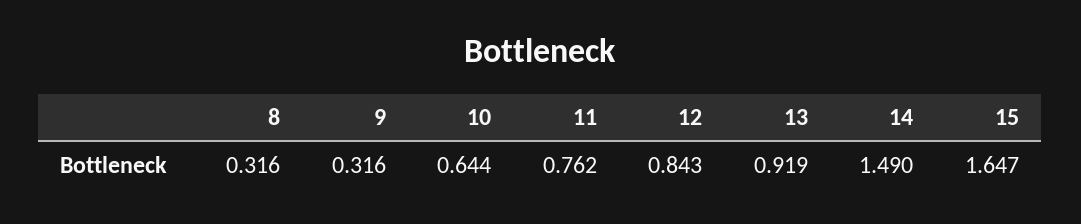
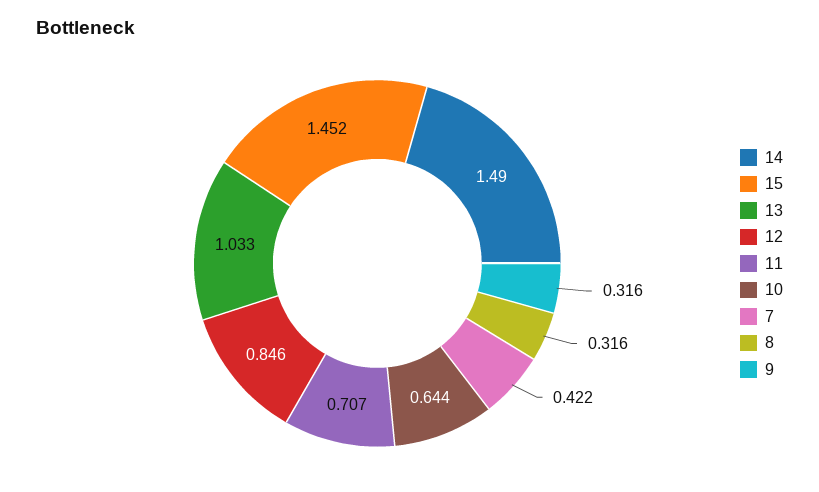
11: 0.762 -> 0.707
12: 0.843 -> 0.846
13: 0.919 -> 1.033
15: 1.647 -> 1.452
7: none -> 0.422

